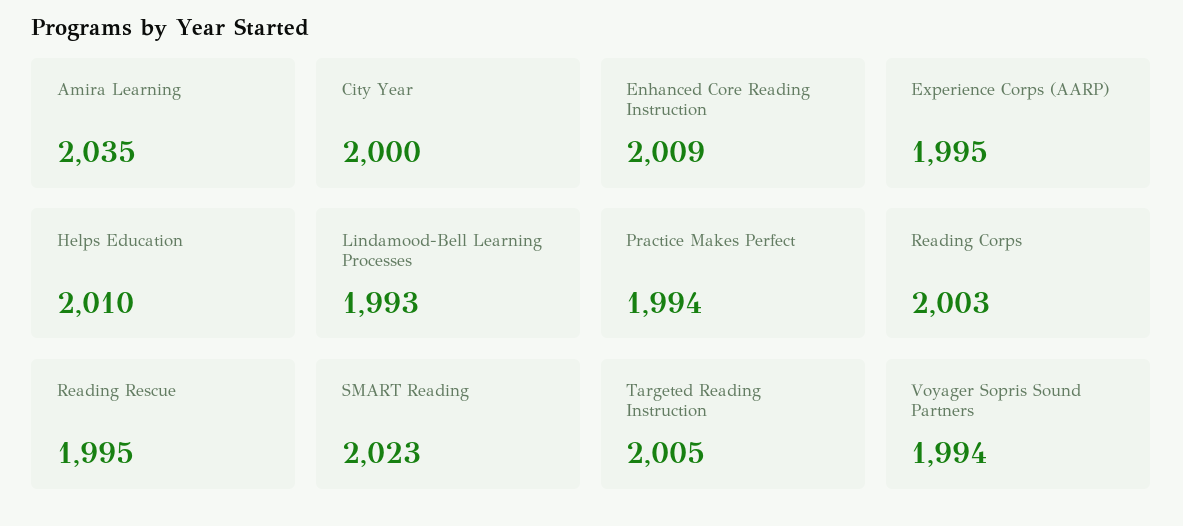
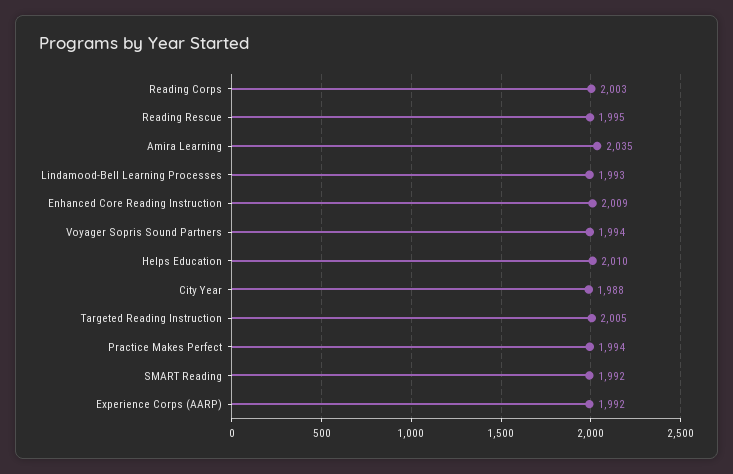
City Year: 2000 -> 1988
Experience Corps (AARP): 1995 -> 1992
SMART Reading: 2023 -> 1992

